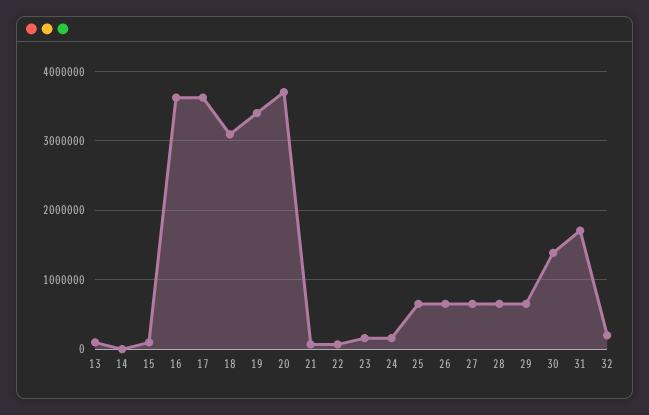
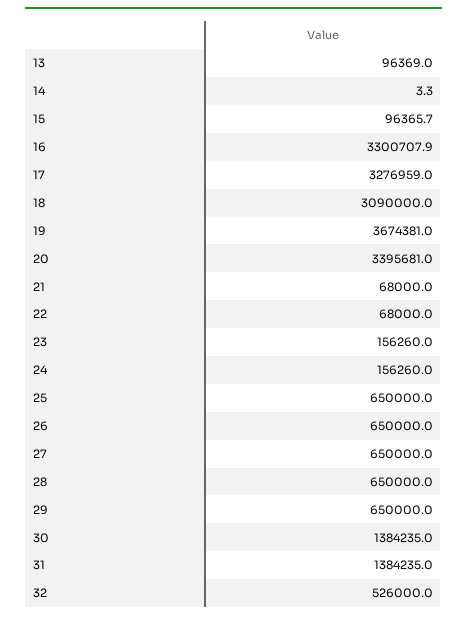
16: 3600000 -> 3300707.9
17: 3600000 -> 3276959
19: 3400000 -> 3674381
20: 3700000 -> 3395681
31: 1700000 -> 1384235
32: 200000 -> 526000

